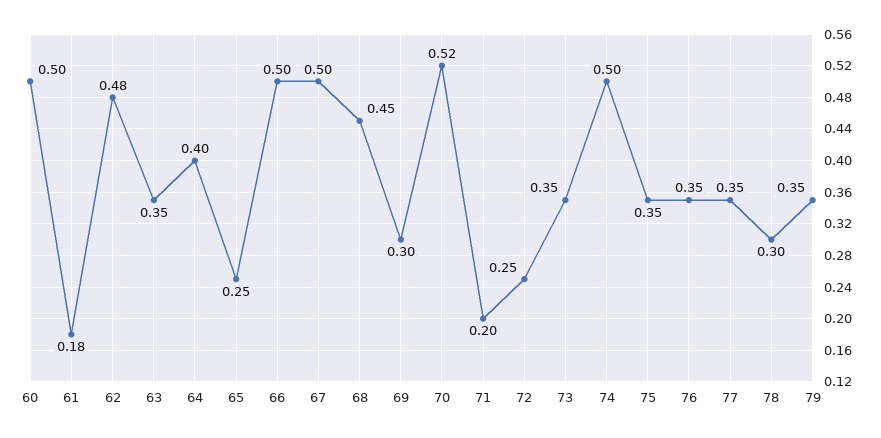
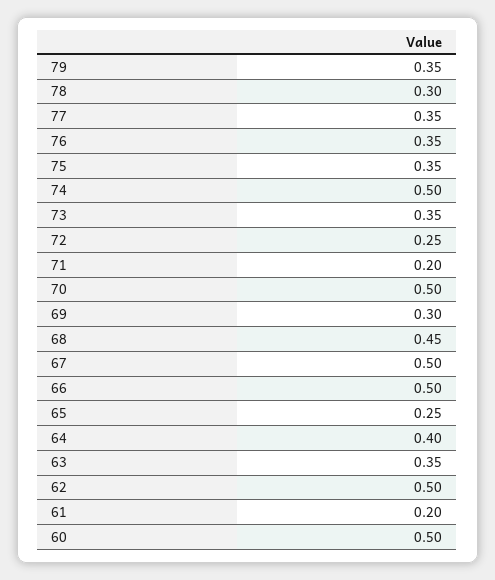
61: 0.18 -> 0.2
62: 0.48 -> 0.5
70: 0.52 -> 0.5

